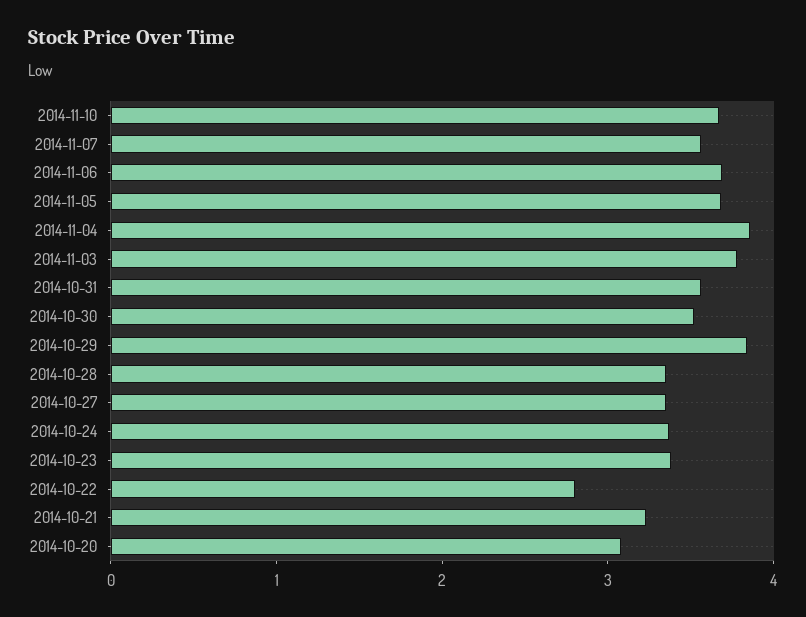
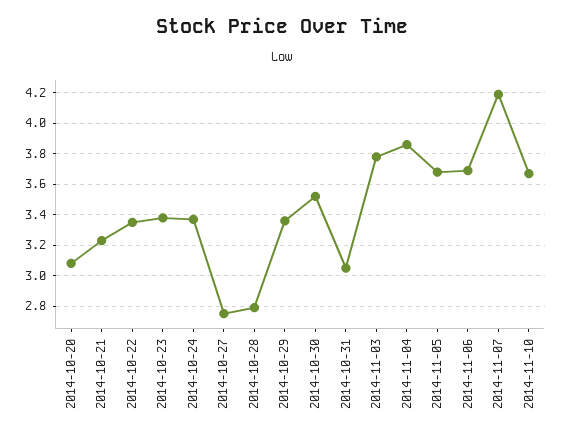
2014-11-07: 3.6 -> 4.2
2014-10-31: 3.6 -> 3.05
2014-10-29: 3.8 -> 3.35
2014-10-28: 3.4 -> 2.8
2014-10-27: 3.4 -> 2.75
2014-10-22: 2.8 -> 3.35

